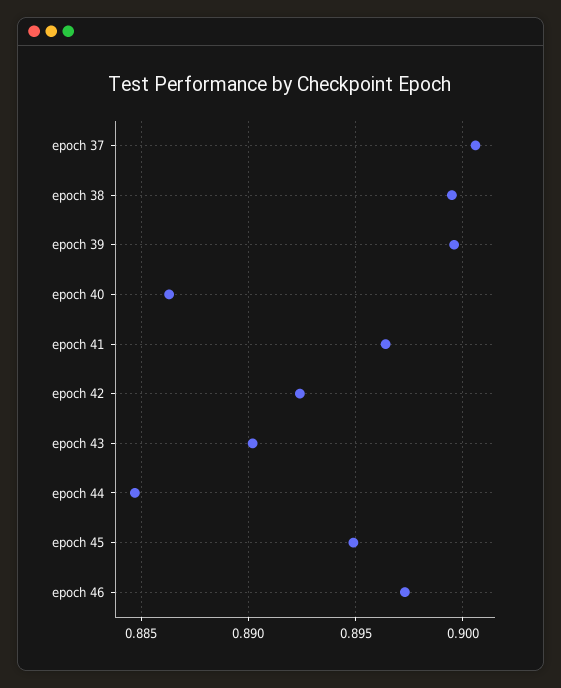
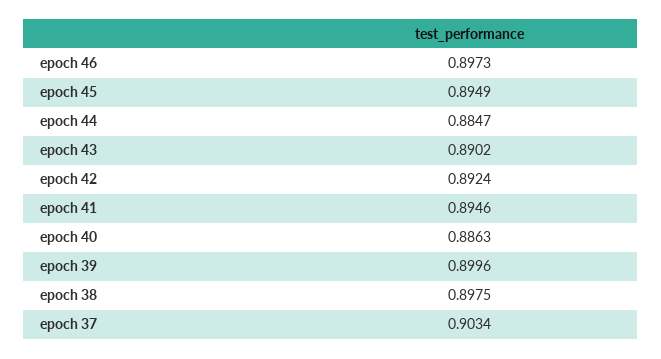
epoch 37: 0.9005 -> 0.9034
epoch 38: 0.8995 -> 0.8975
epoch 41: 0.8965 -> 0.8946

